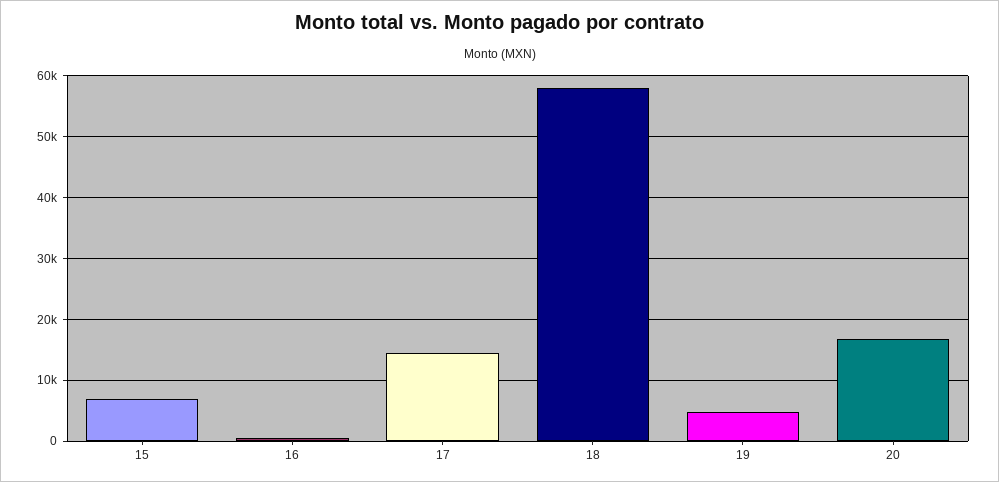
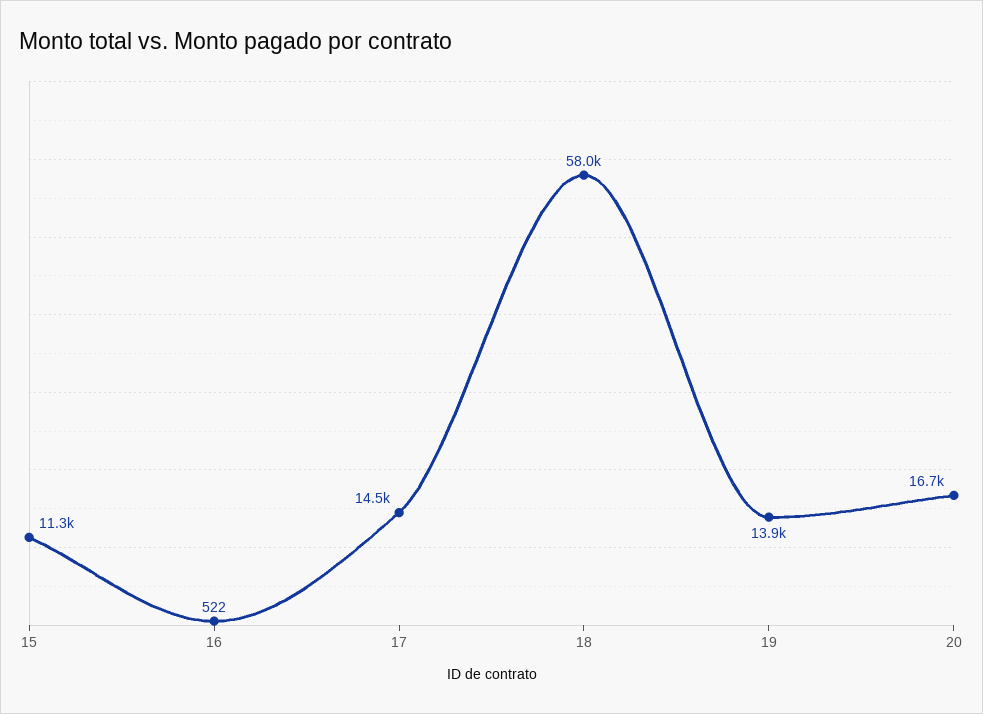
15: 7000 -> 11300
19: 5000 -> 13900

